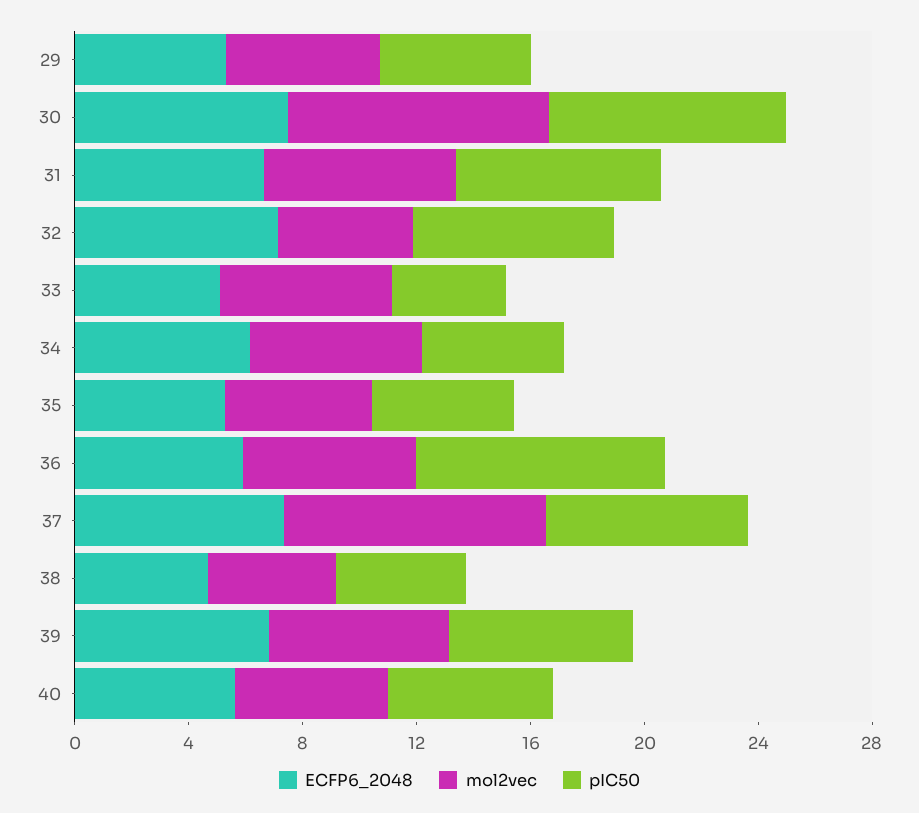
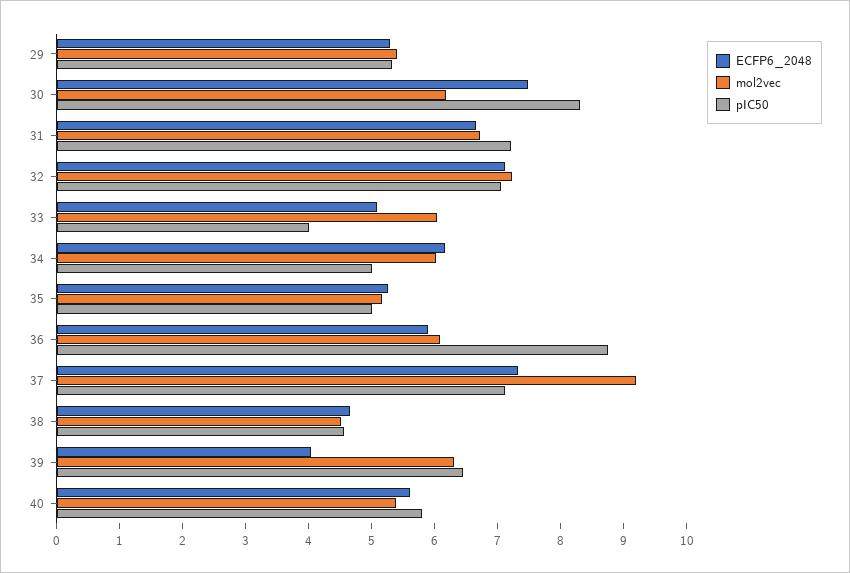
mol2vec, 30: 9 -> 6.2
mol2vec, 32: 5 -> 7.2
ECFP6_2048, 39: 7 -> 4

